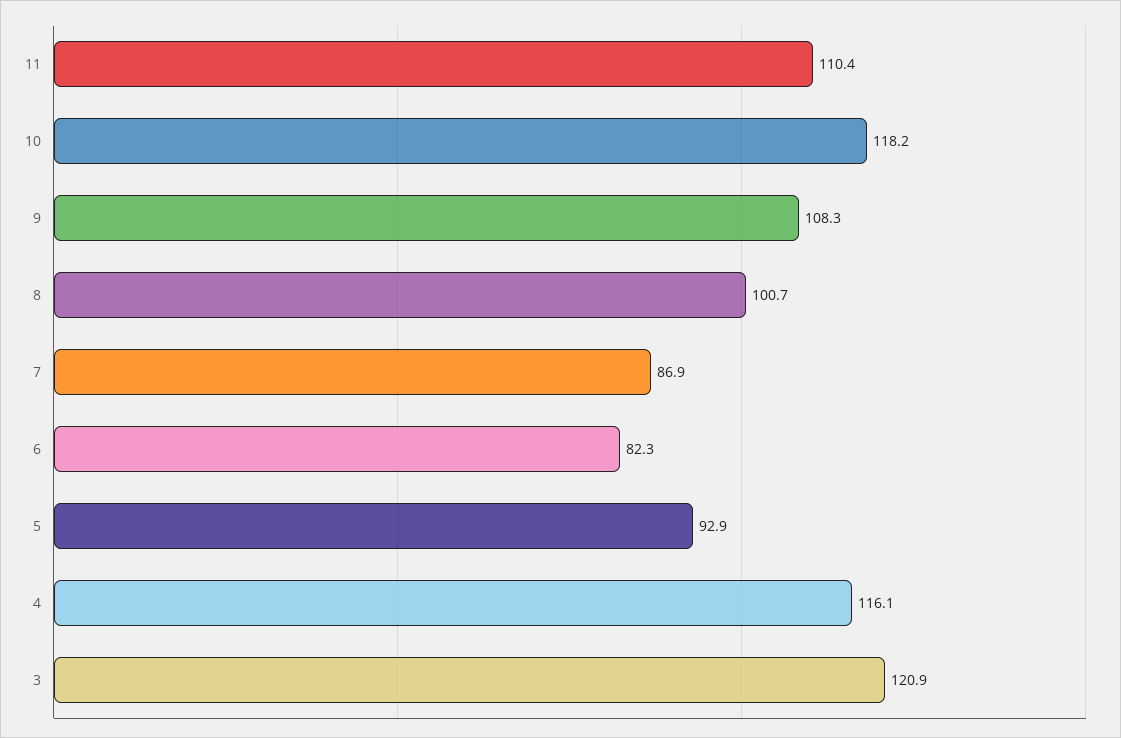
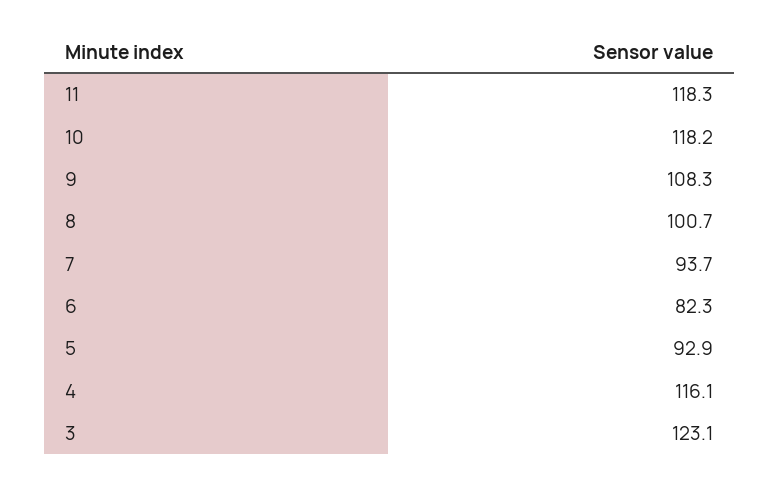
11: 110.4 -> 118.3
7: 86.9 -> 93.7
3: 120.9 -> 123.1

